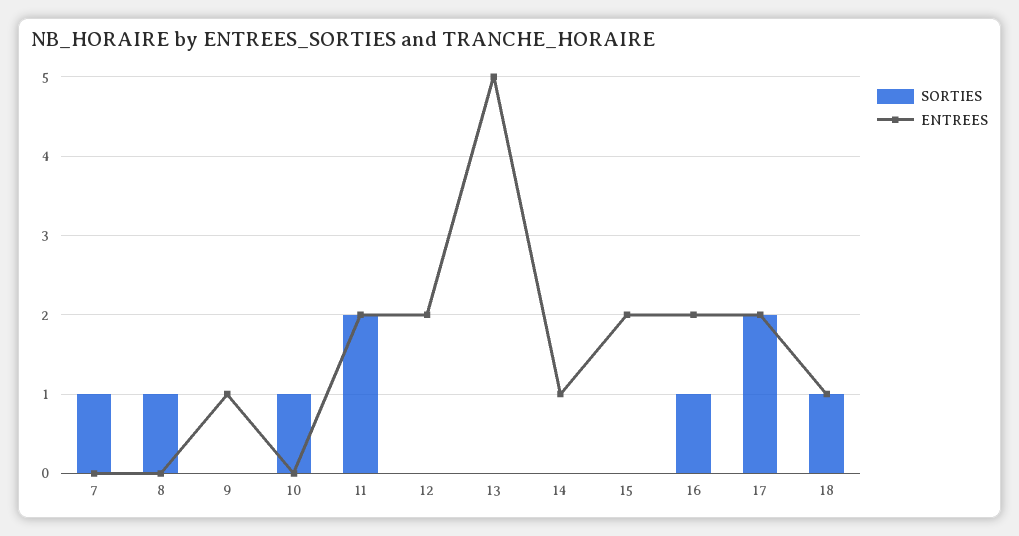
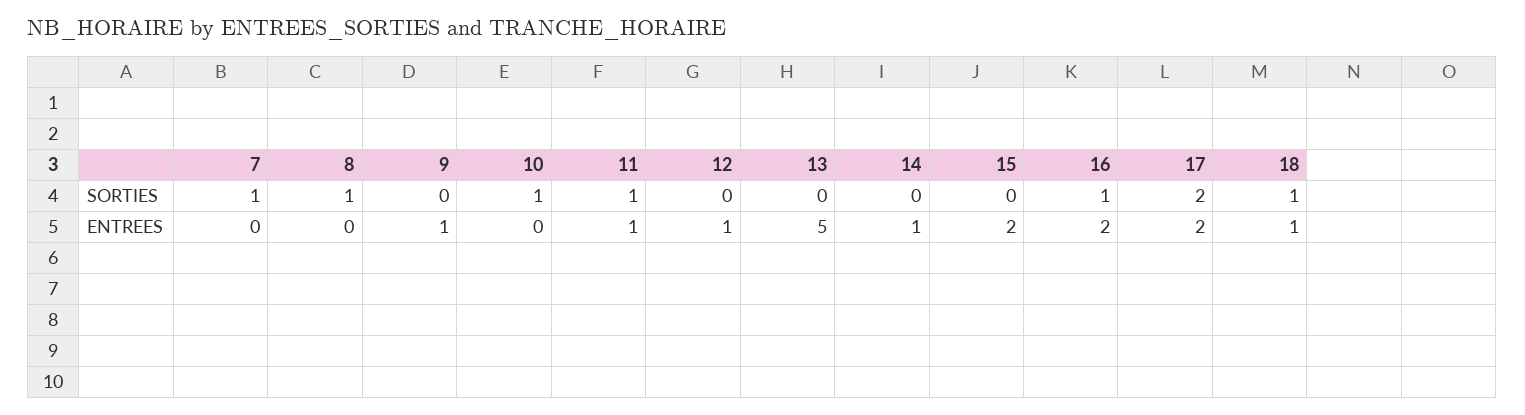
SORTIES, 11: 2 -> 1
ENTREES, 11: 2 -> 1
ENTREES, 12: 2 -> 1

